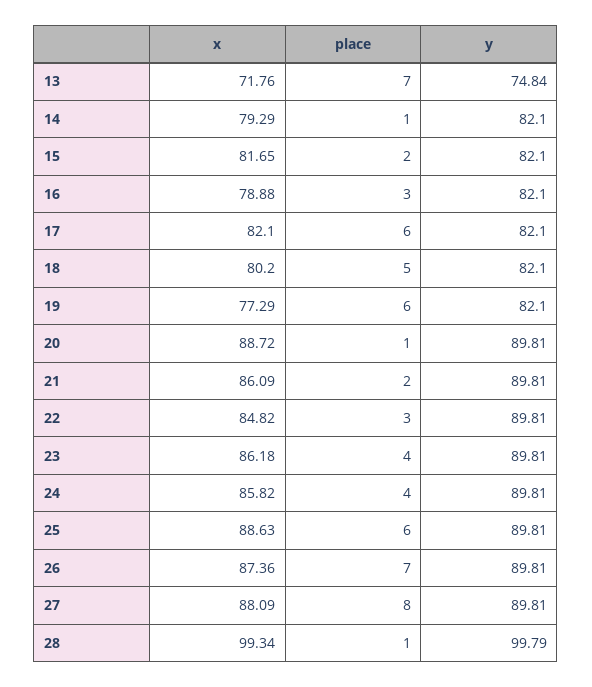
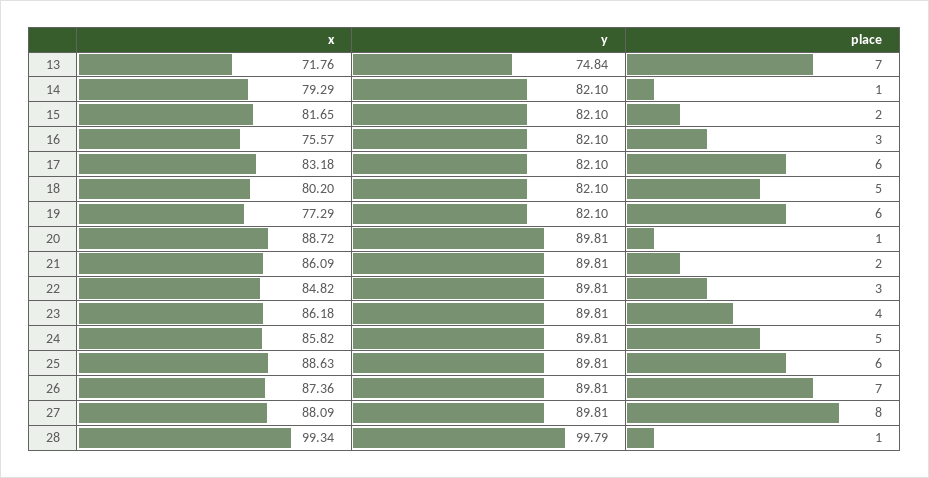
x, 16: 78.88 -> 75.57
x, 17: 82.1 -> 83.18
place, 24: 4 -> 5

